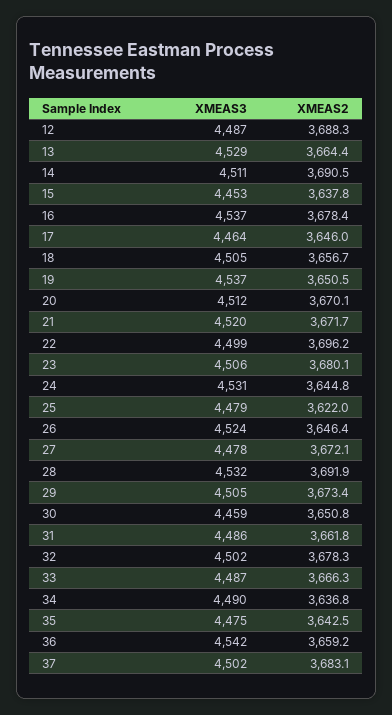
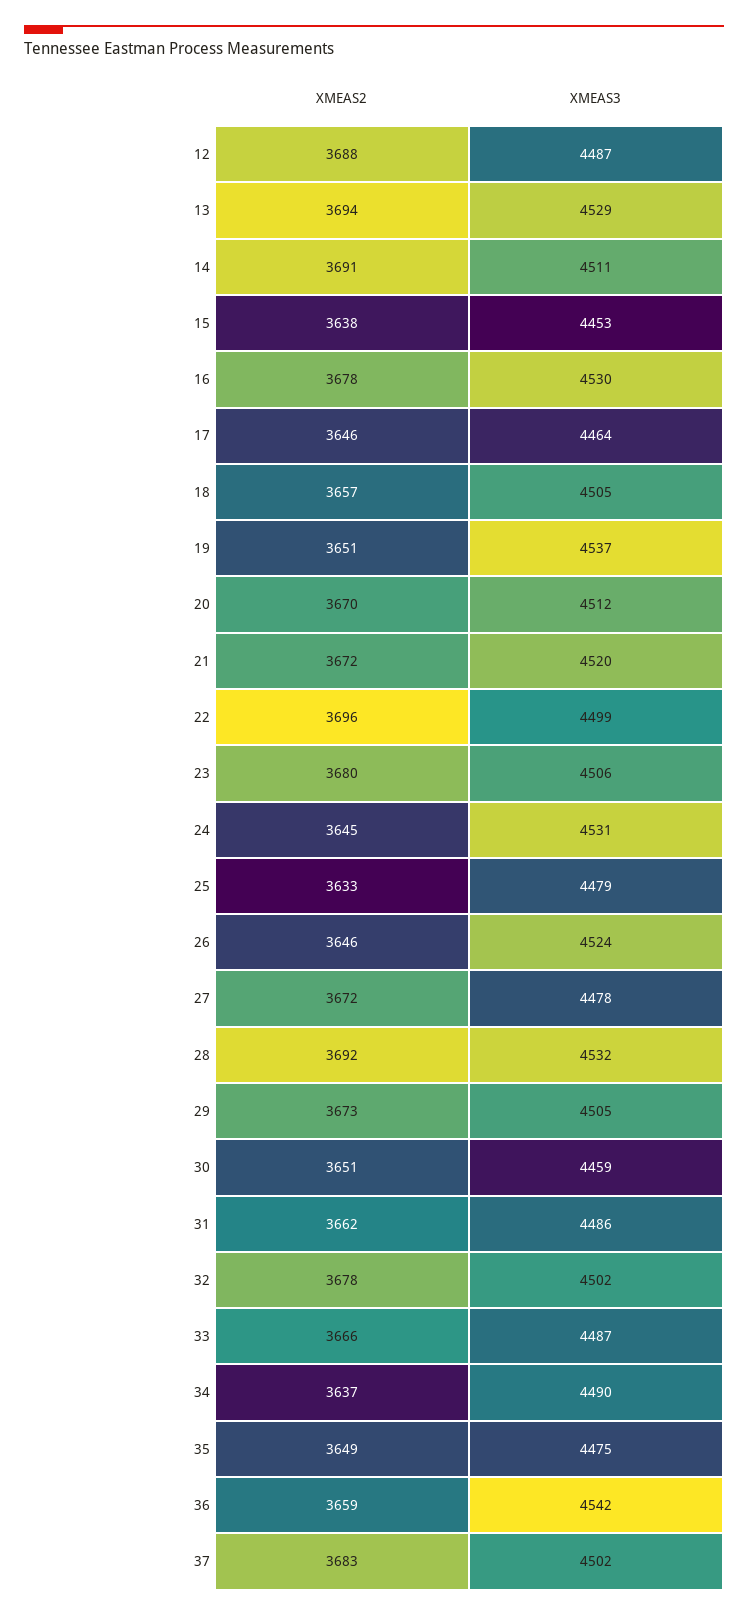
XMEAS2, 13: 3664.4 -> 3694
XMEAS3, 16: 4537 -> 4530
XMEAS2, 25: 3622 -> 3633
XMEAS2, 35: 3642.5 -> 3649

